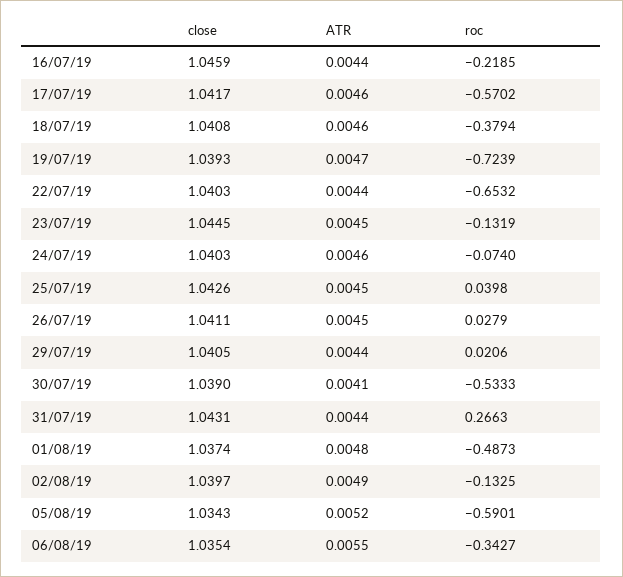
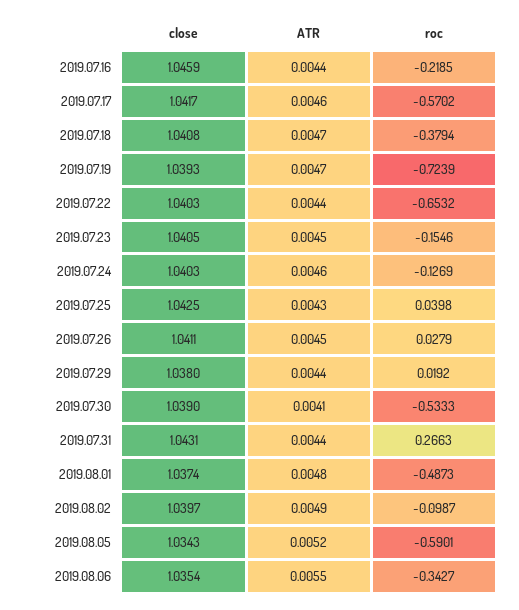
ATR, 18/07/19: 0.0046 -> 0.0047
close, 23/07/19: 1.0445 -> 1.0405
roc, 23/07/19: -0.1319 -> -0.1546
roc, 24/07/19: -0.074 -> -0.1269
close, 25/07/19: 1.0426 -> 1.0425
ATR, 25/07/19: 0.0045 -> 0.0043
close, 29/07/19: 1.0405 -> 1.038
roc, 29/07/19: 0.0206 -> 0.0192
roc, 02/08/19: -0.1325 -> -0.0987

